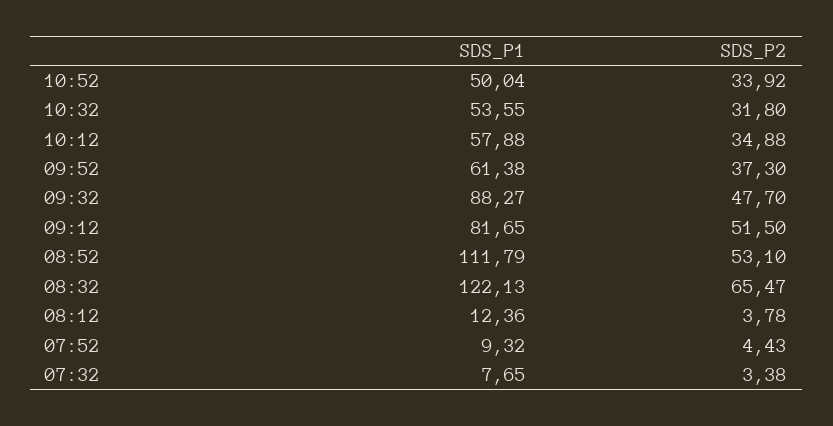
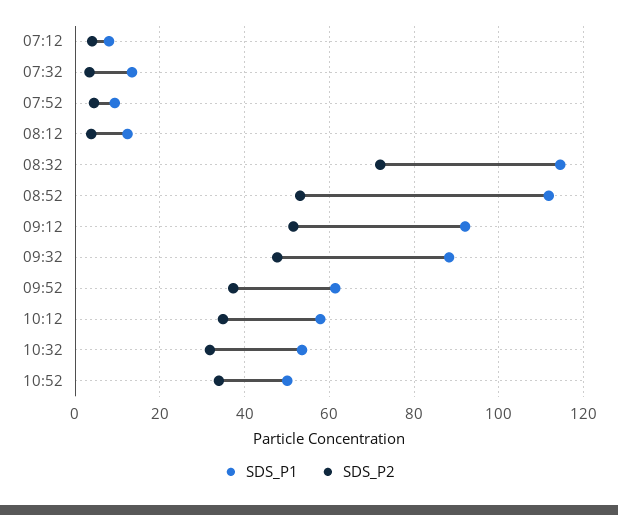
SDS_P1, 09:12: 81.65 -> 92
SDS_P1, 08:32: 122.13 -> 114
SDS_P2, 08:32: 65.47 -> 72
SDS_P1, 07:32: 7.65 -> 14
SDS_P1, 07:12: none -> 8
SDS_P2, 07:12: none -> 4

